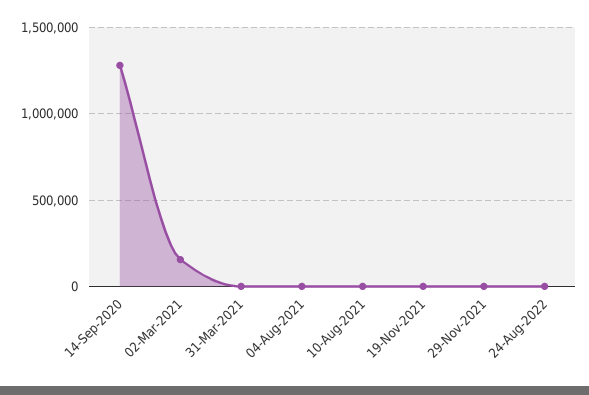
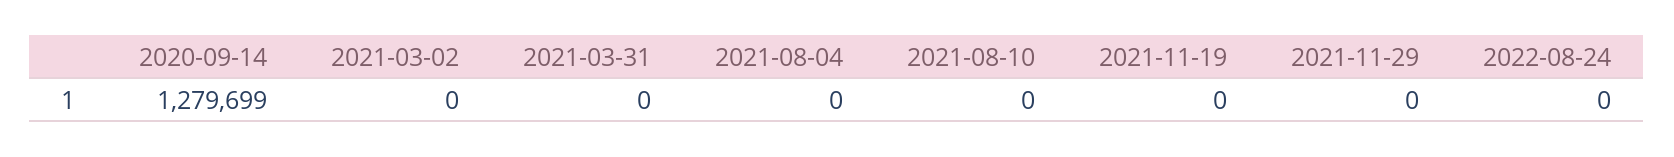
02-Mar-2021: 150000 -> 0

